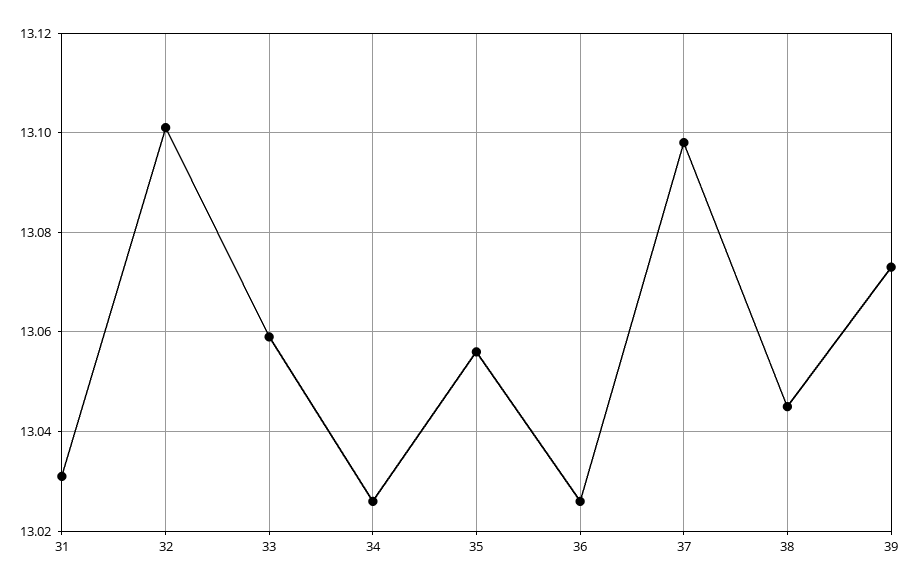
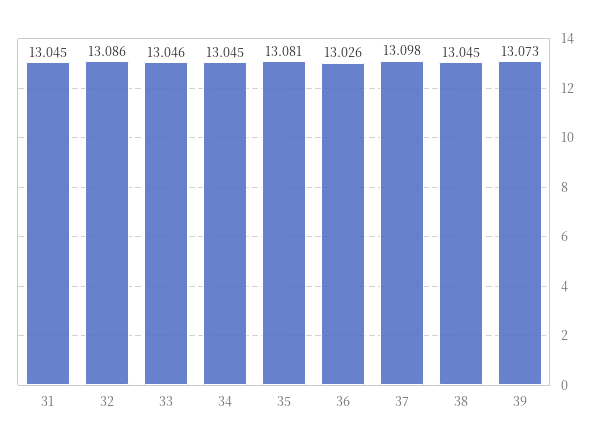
31: 13.03 -> 13.045
32: 13.1 -> 13.086
33: 13.06 -> 13.046
34: 13.025 -> 13.045
35: 13.055 -> 13.081

